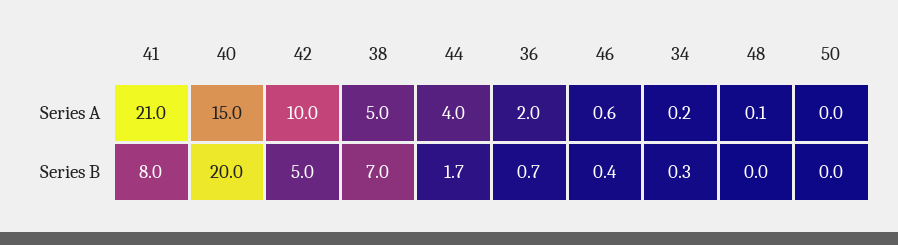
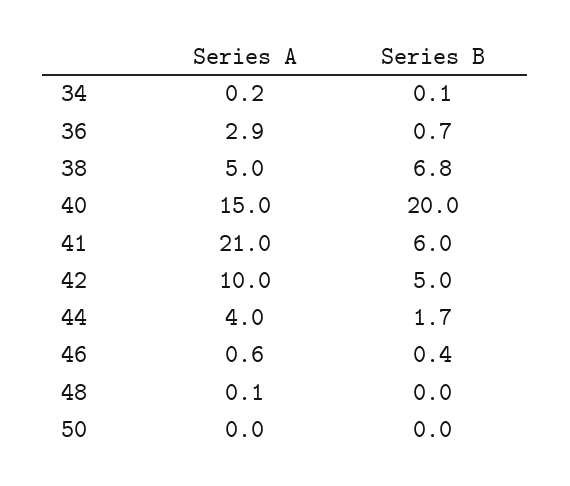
36, Series A: 2 -> 2.9
41, Series B: 8 -> 6
38, Series B: 7 -> 6.8
34, Series B: 0.3 -> 0.1

